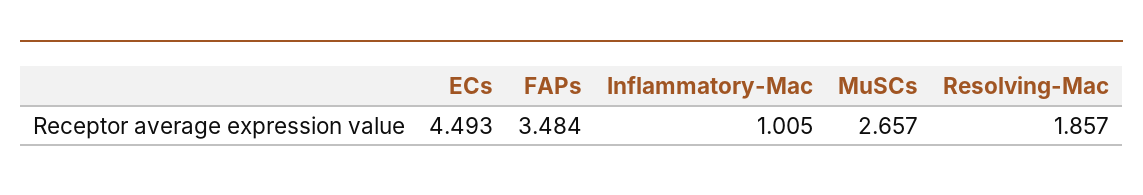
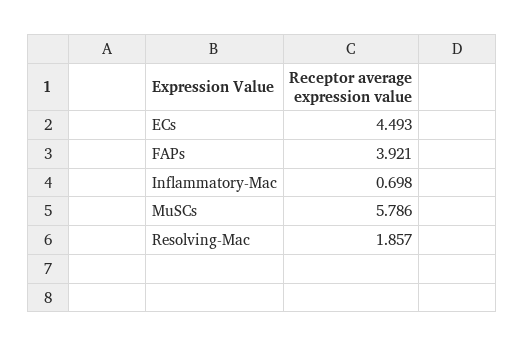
FAPs: 3.484 -> 3.921
Inflammatory-Mac: 1.005 -> 0.698
MuSCs: 2.657 -> 5.786

